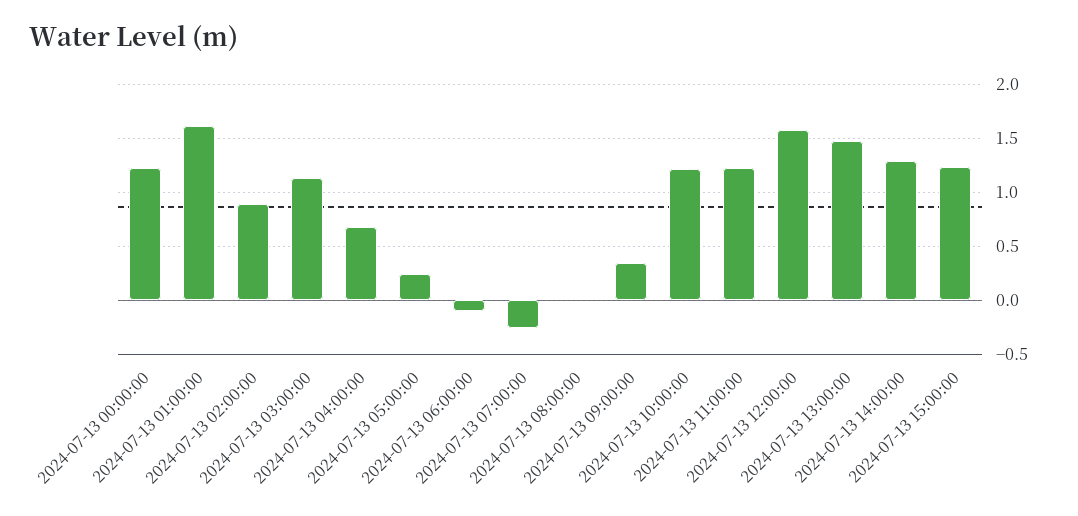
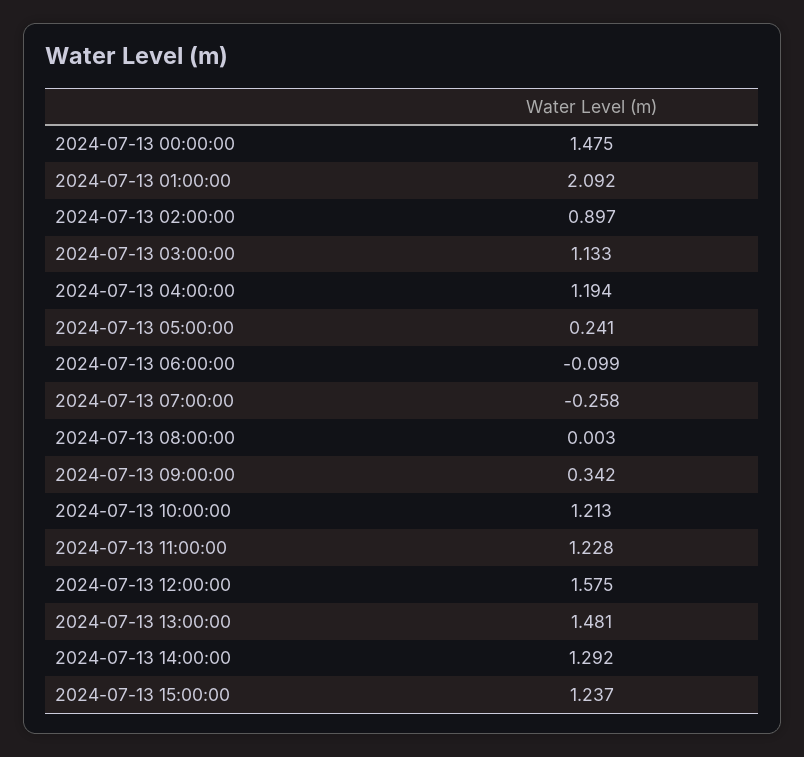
2024-07-13 00:00:00: 1.2 -> 1.475
2024-07-13 01:00:00: 1.6 -> 2.092
2024-07-13 04:00:00: 0.7 -> 1.194

